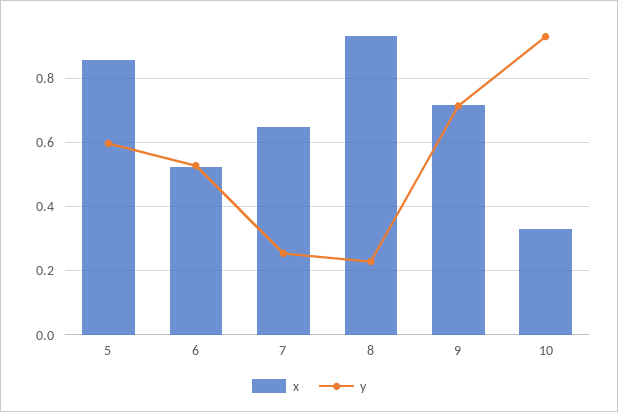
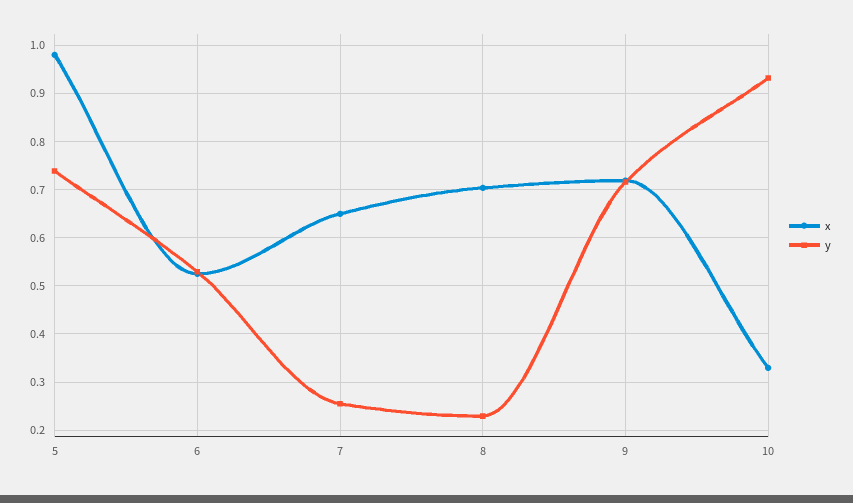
x, 5: 0.86 -> 0.98
y, 5: 0.6 -> 0.74
x, 8: 0.94 -> 0.7

